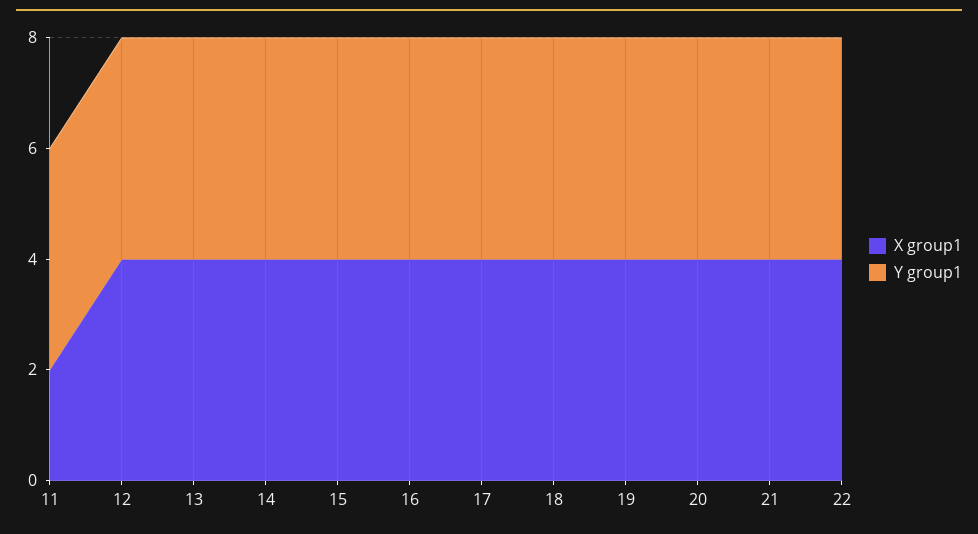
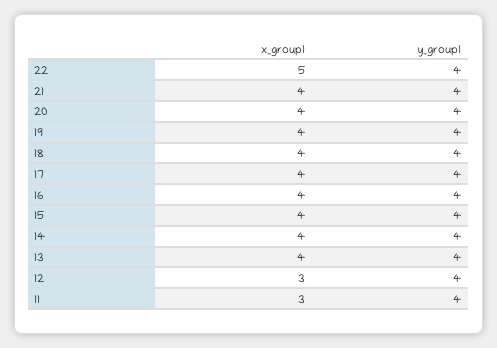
X group1, 11: 2 -> 3
X group1, 12: 4 -> 3
X group1, 22: 4 -> 5

